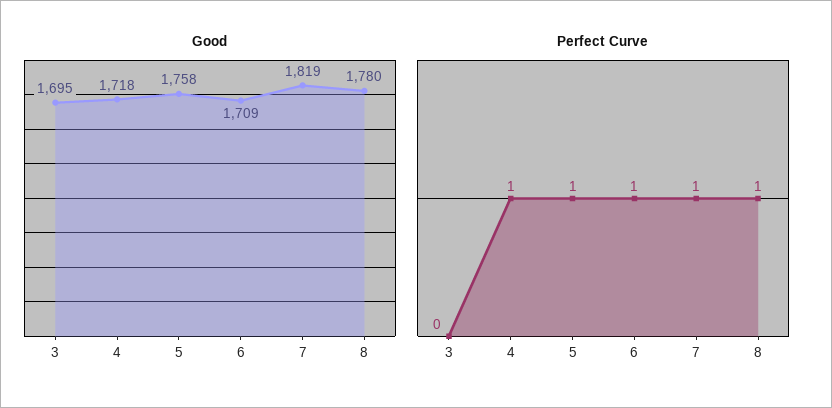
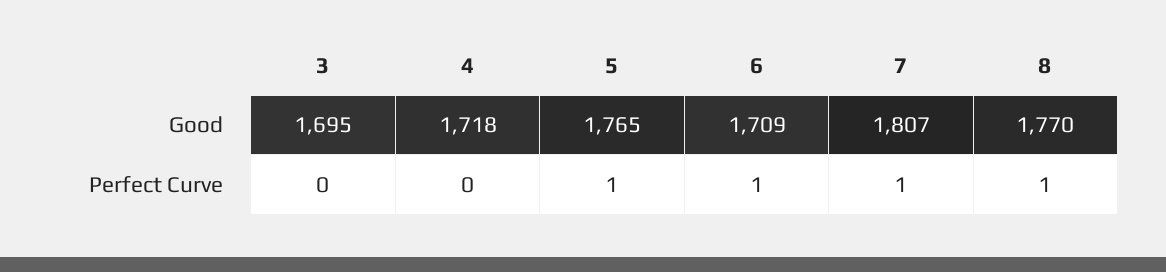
Good, 5: 1758 -> 1765
Good, 7: 1819 -> 1807
Good, 8: 1780 -> 1770
Perfect Curve, 4: 1 -> 0

